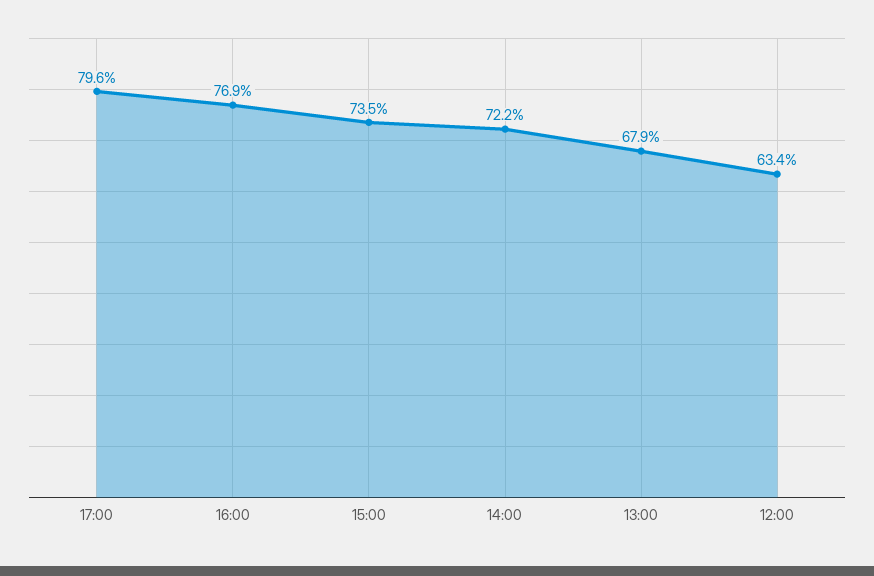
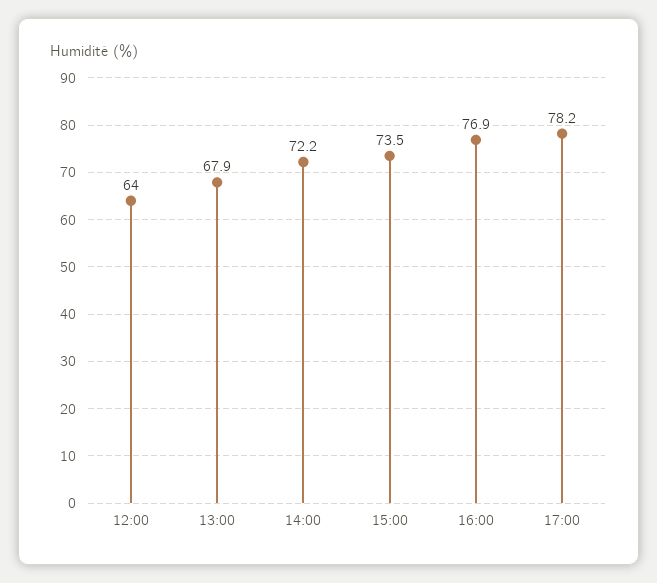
17:00: 79.6 -> 78.2
12:00: 63.4 -> 64

